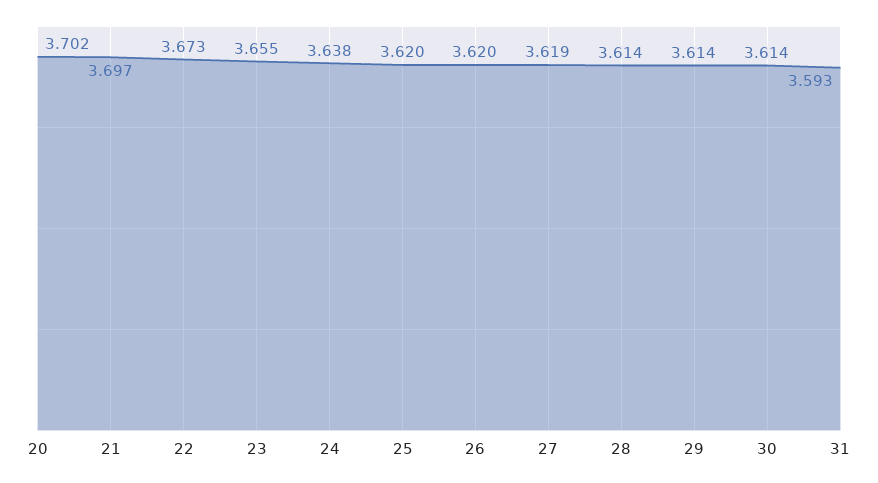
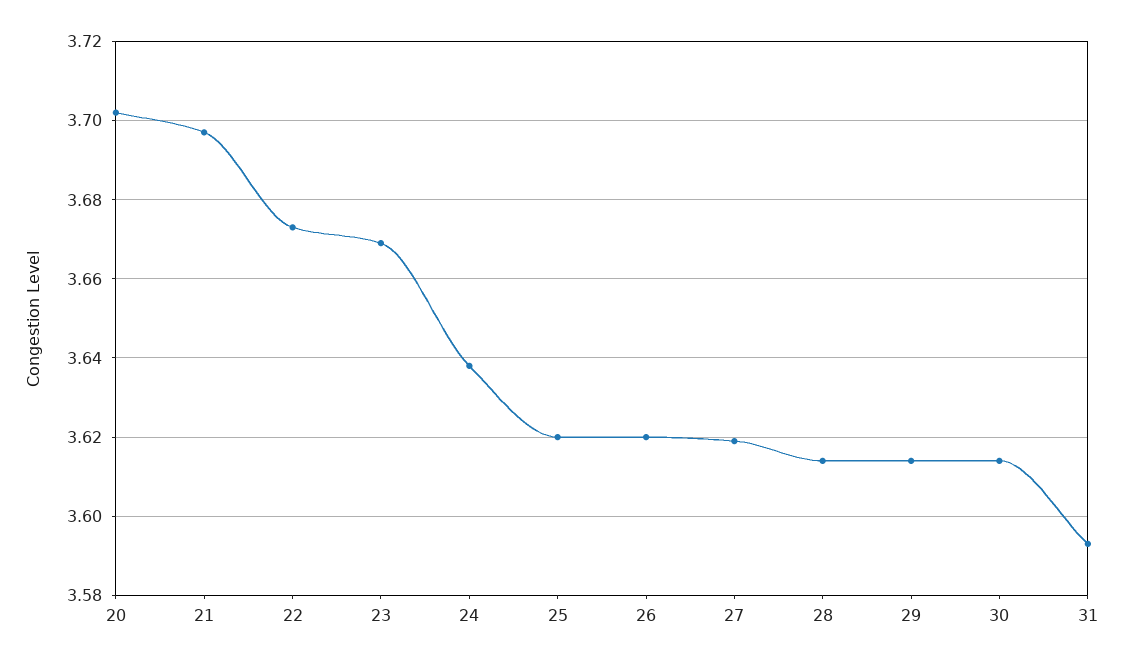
23: 3.655 -> 3.67

